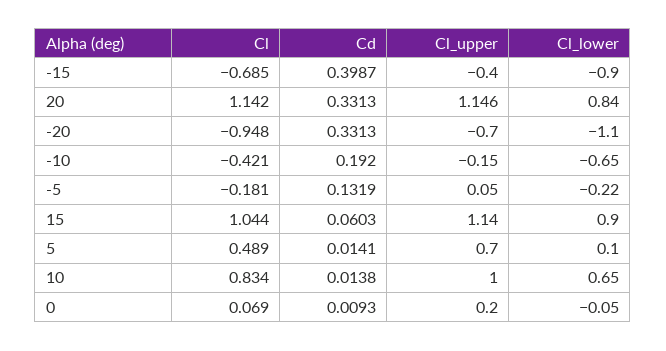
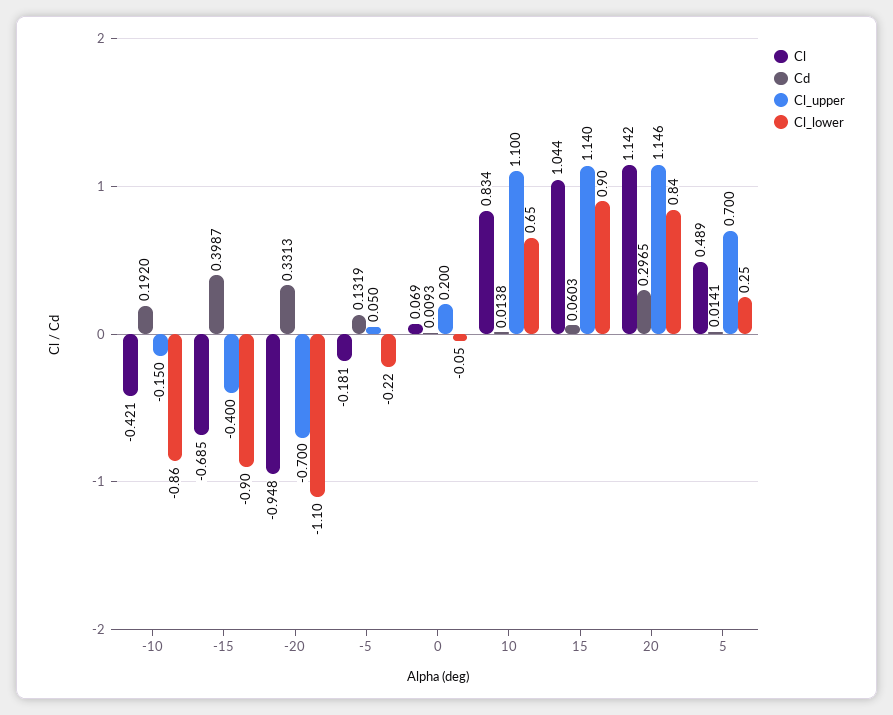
Cd, 20: 0.3313 -> 0.2965
Cl_lower, -10: -0.65 -> -0.86
Cl_lower, 5: 0.1 -> 0.25
Cl_upper, 10: 1 -> 1.1

